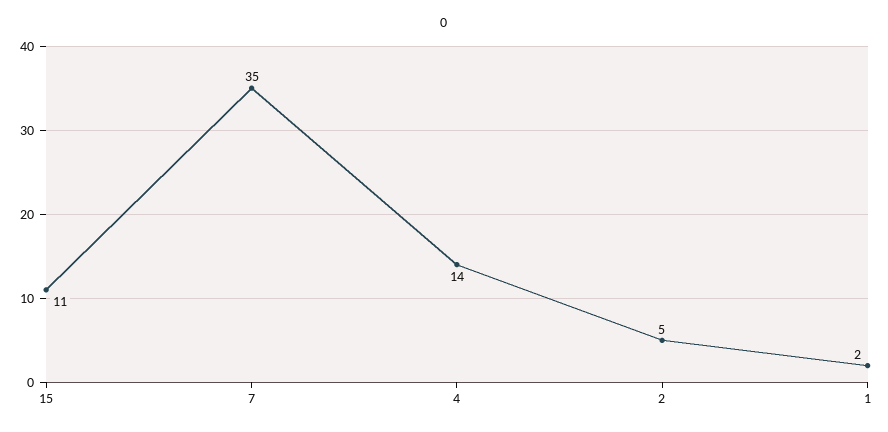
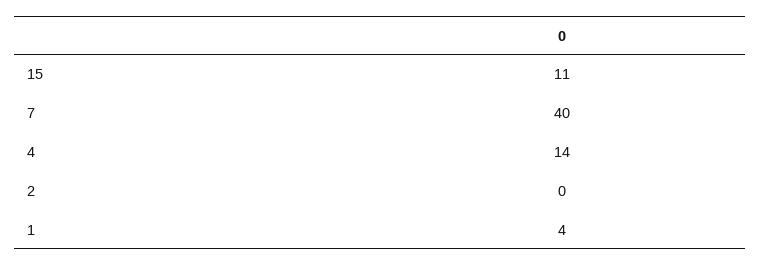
7: 35 -> 40
2: 5 -> 0
1: 2 -> 4

